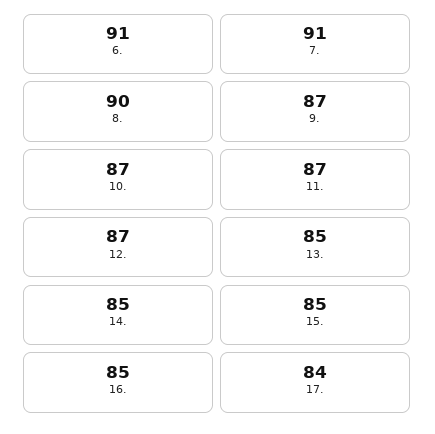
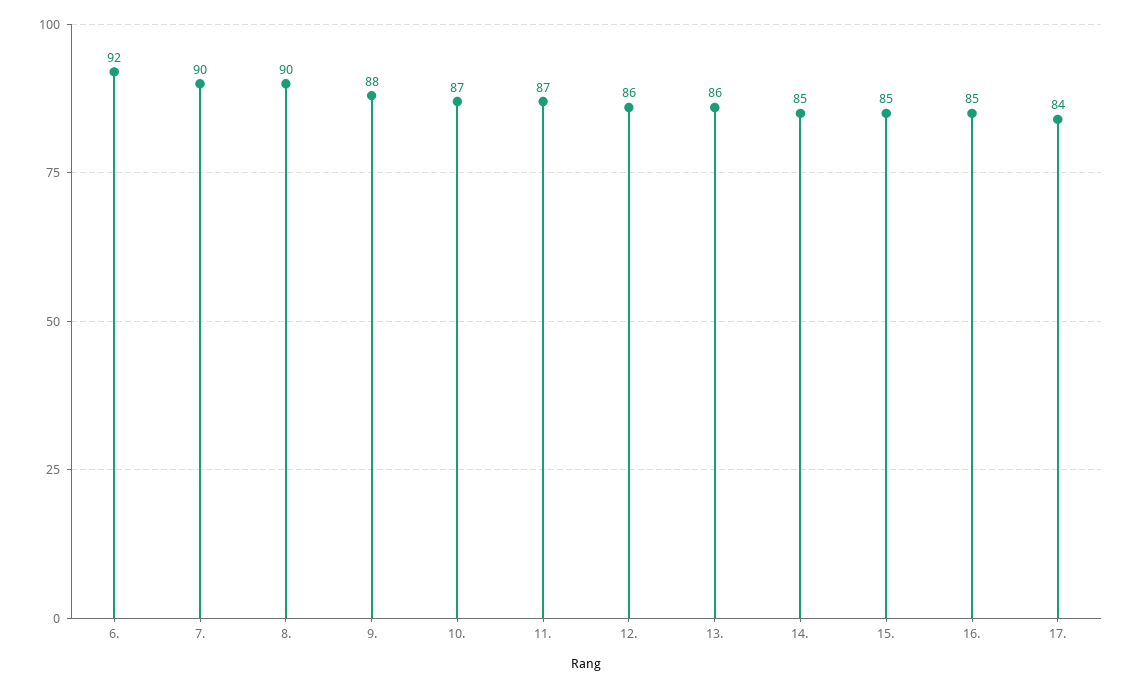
6.: 91 -> 92
7.: 91 -> 90
9.: 87 -> 88
12.: 87 -> 86
13.: 85 -> 86

